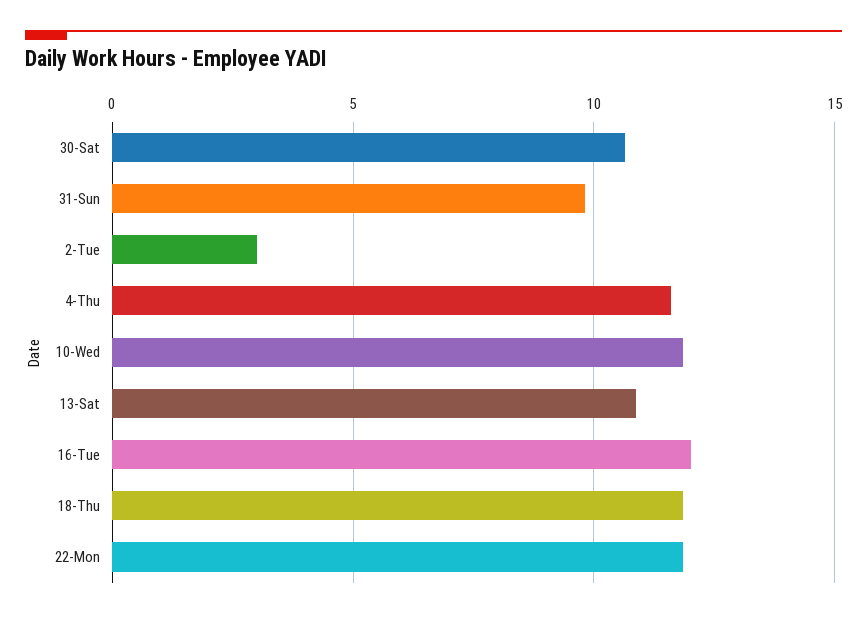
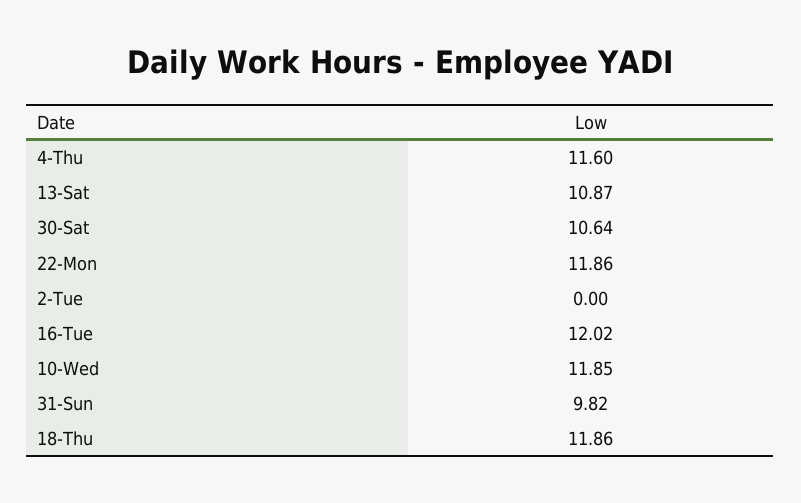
2-Tue: 3 -> 0

